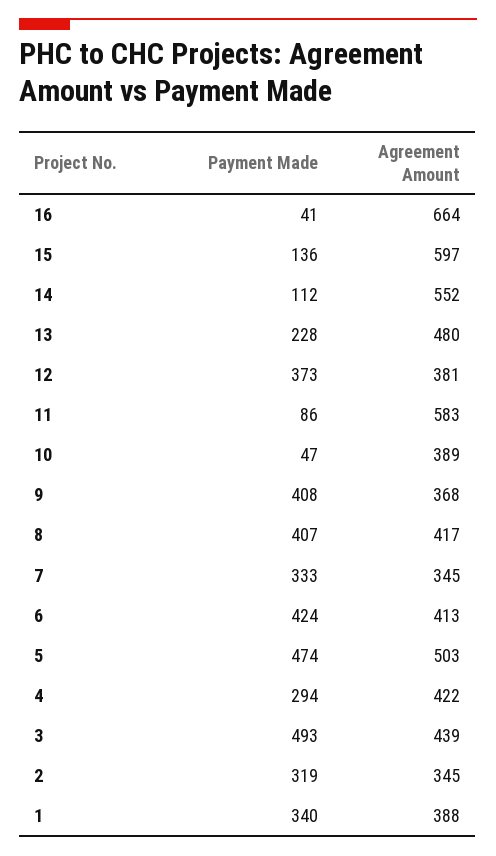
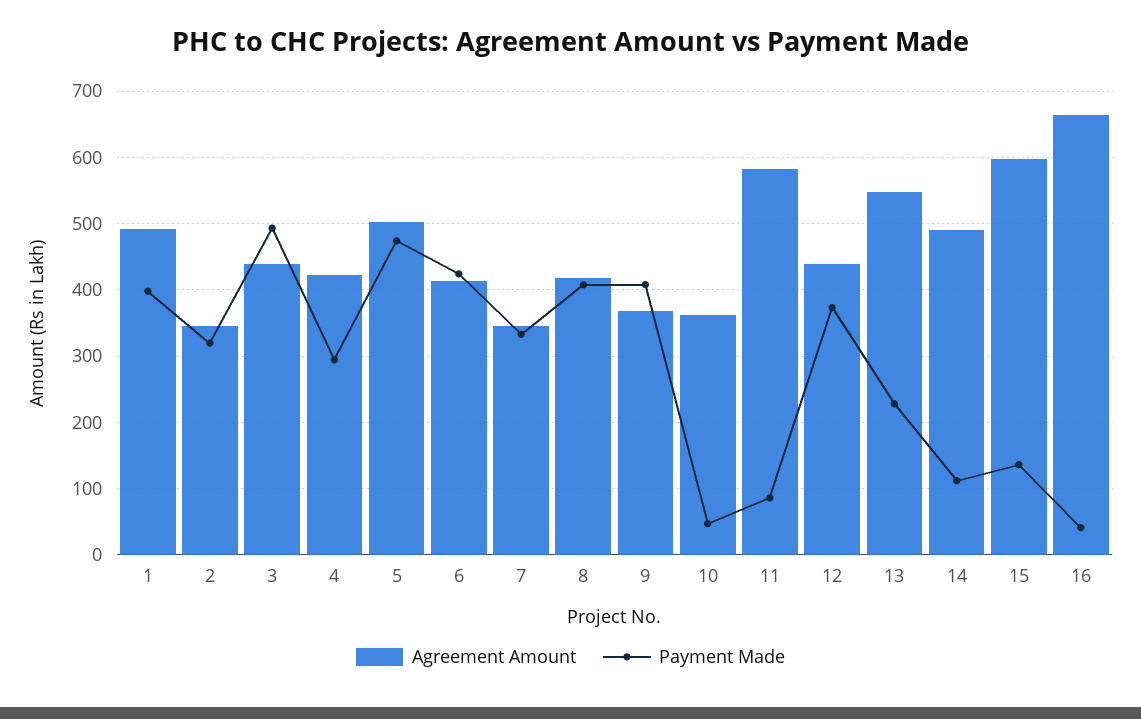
Agreement Amount, 14: 552 -> 490
Agreement Amount, 13: 480 -> 550
Agreement Amount, 12: 381 -> 440
Agreement Amount, 10: 389 -> 360
Payment Made, 1: 340 -> 400
Agreement Amount, 1: 388 -> 490

